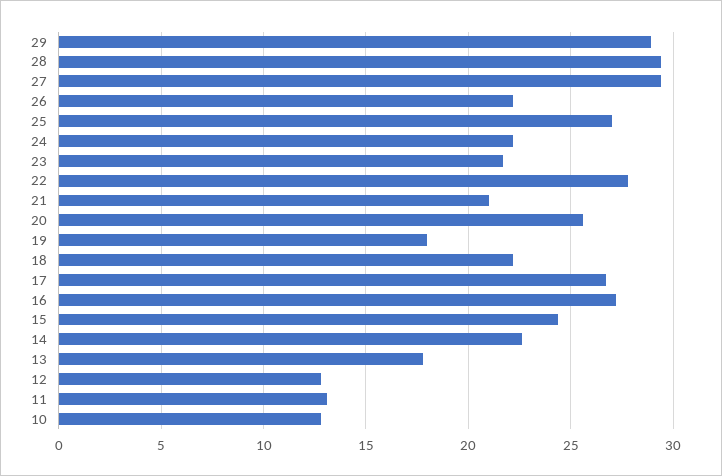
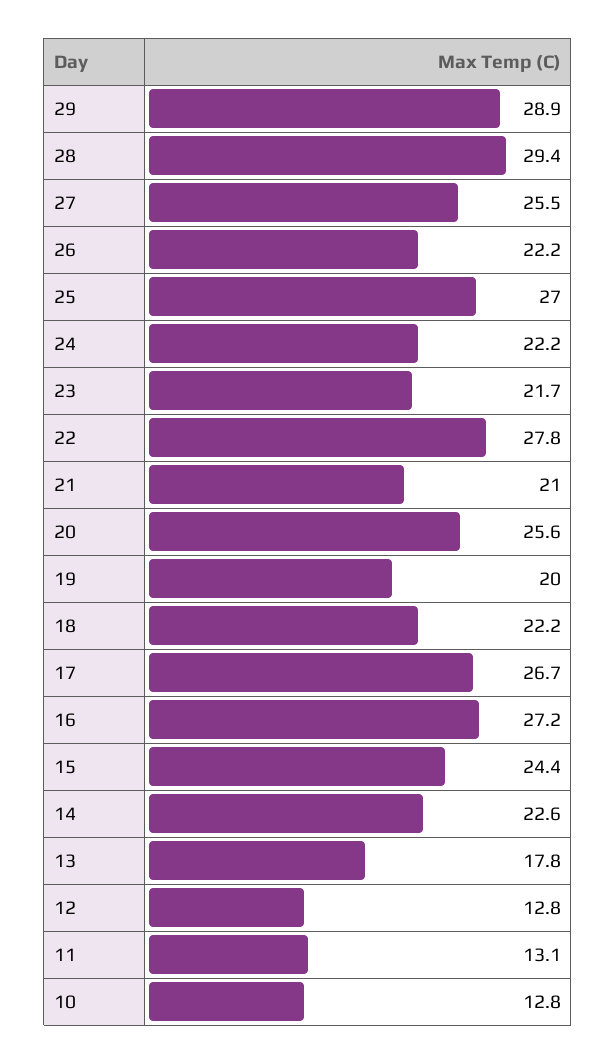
27: 29.5 -> 25.5
19: 18 -> 20

